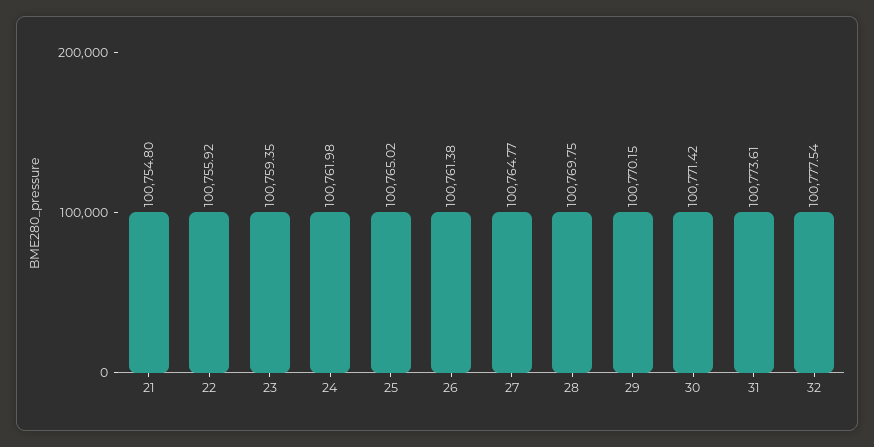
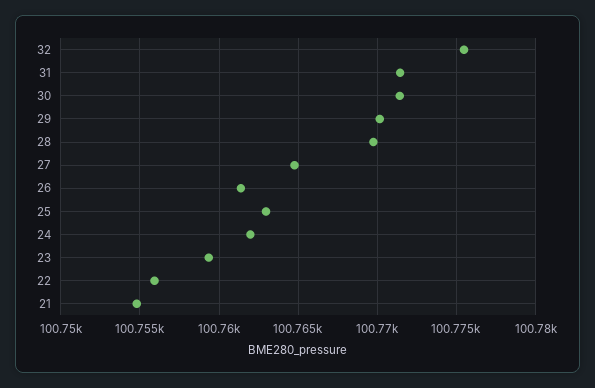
25: 100765.02 -> 100763
31: 100773.61 -> 100771.5
32: 100777.54 -> 100775.5

